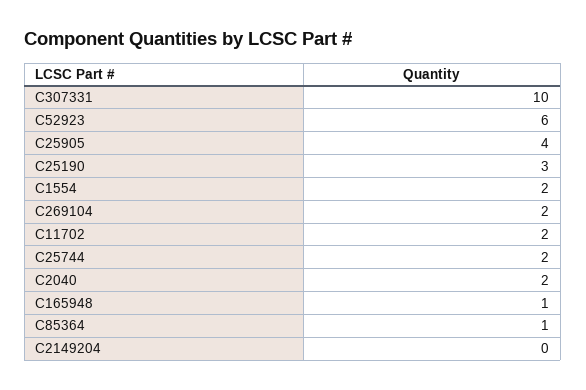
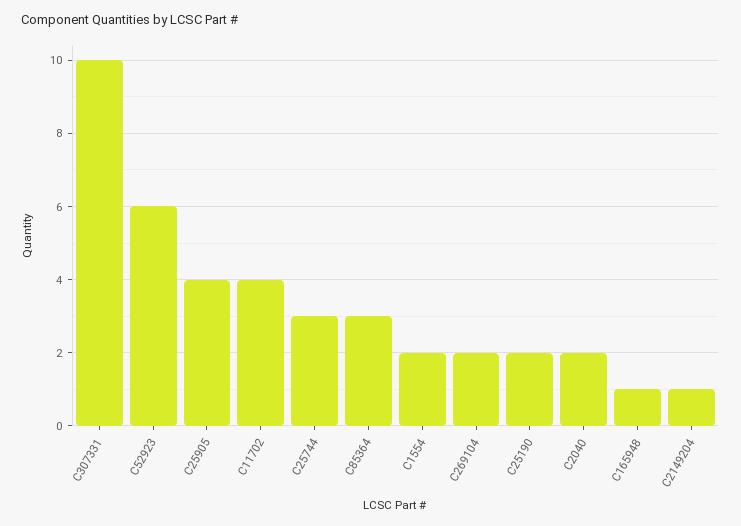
C25190: 3 -> 2
C11702: 2 -> 4
C25744: 2 -> 3
C85364: 1 -> 3
C2149204: 0 -> 1

